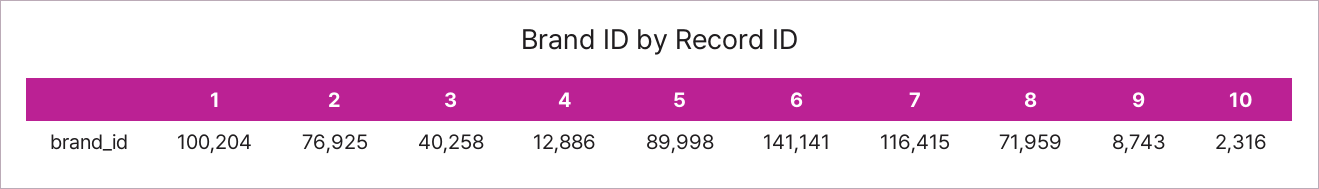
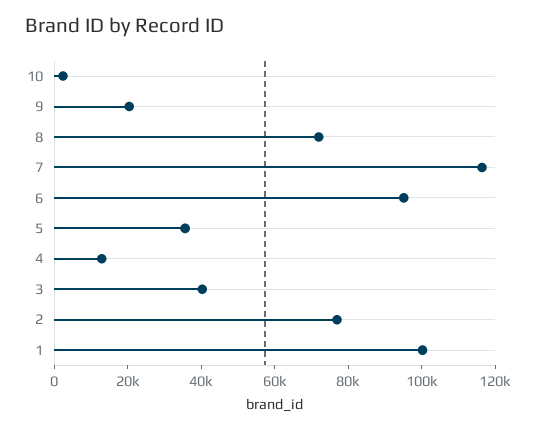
5: 89998 -> 35000
6: 141141 -> 95000
9: 8743 -> 20000

